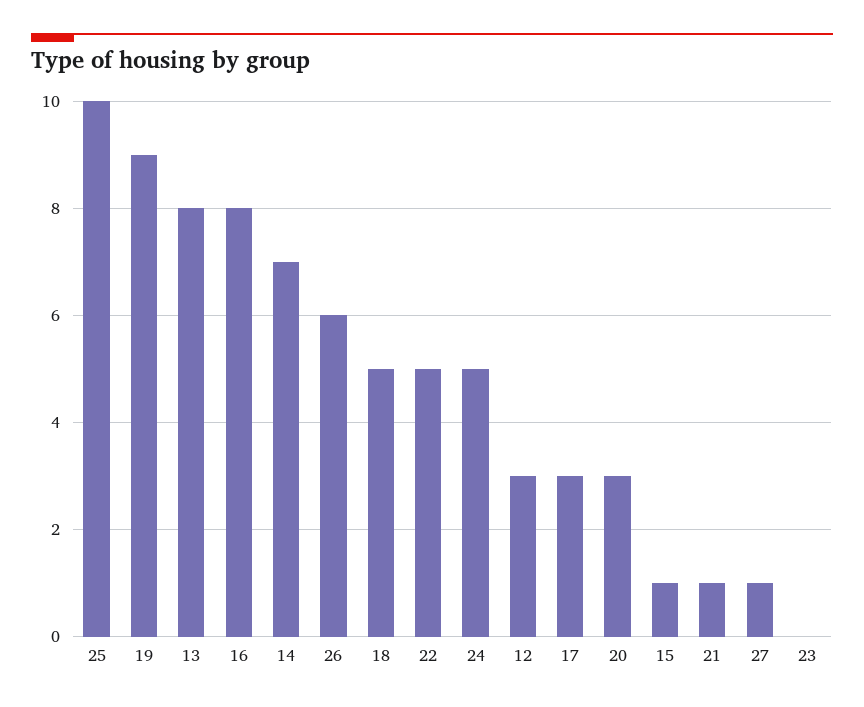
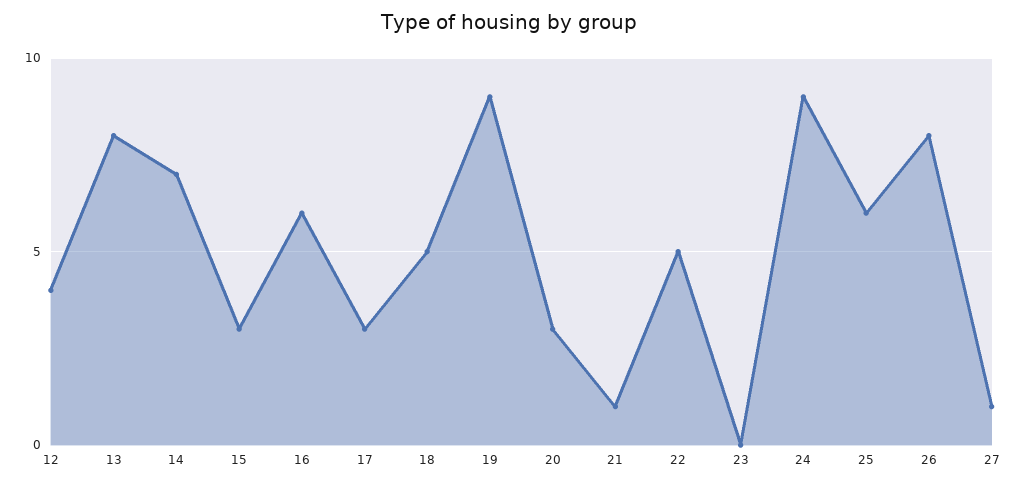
25: 10 -> 6
16: 8 -> 6
26: 6 -> 8
24: 5 -> 9
12: 3 -> 4
15: 1 -> 3

